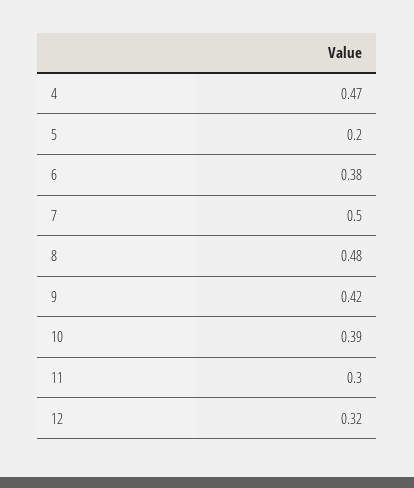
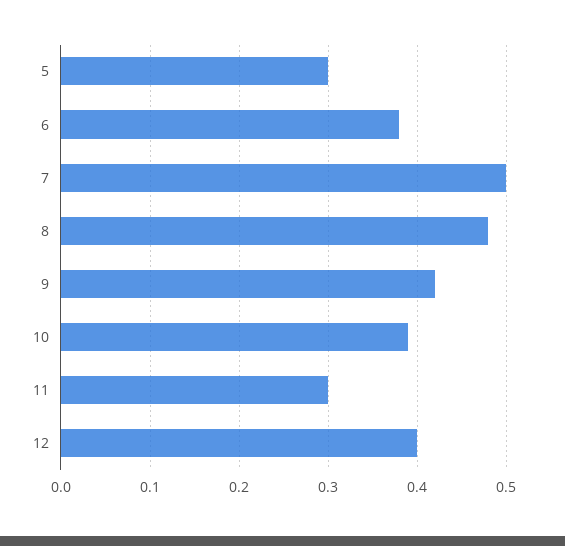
4: 0.47 -> none
5: 0.2 -> 0.3
12: 0.32 -> 0.4

